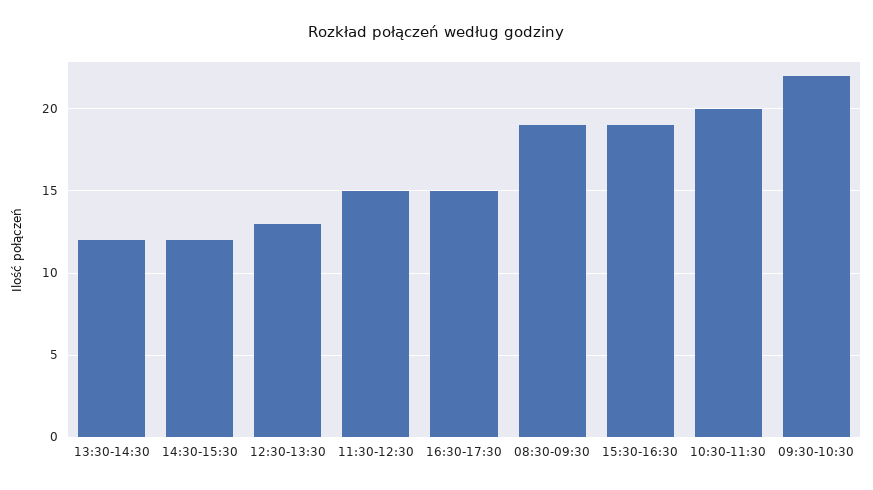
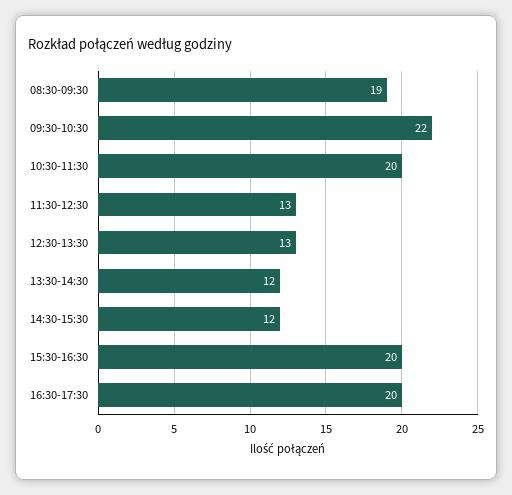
11:30-12:30: 15 -> 13
16:30-17:30: 15 -> 20
15:30-16:30: 19 -> 20

